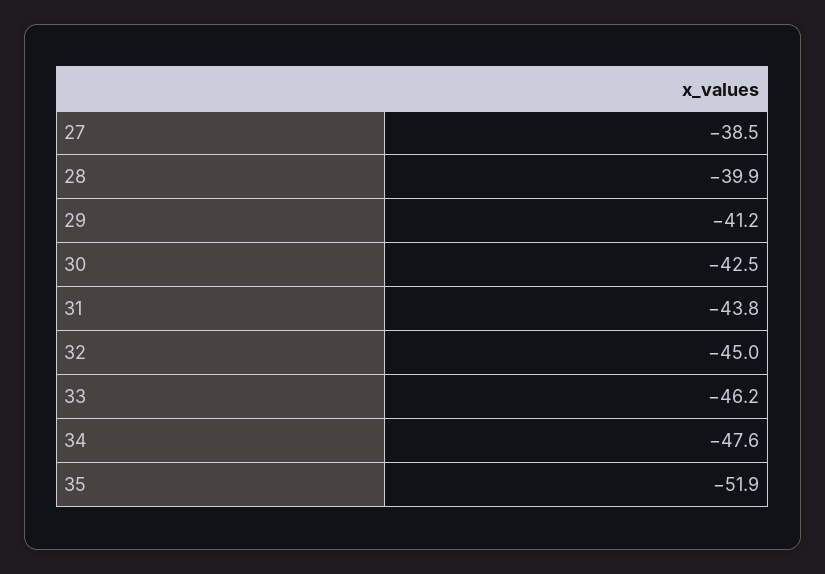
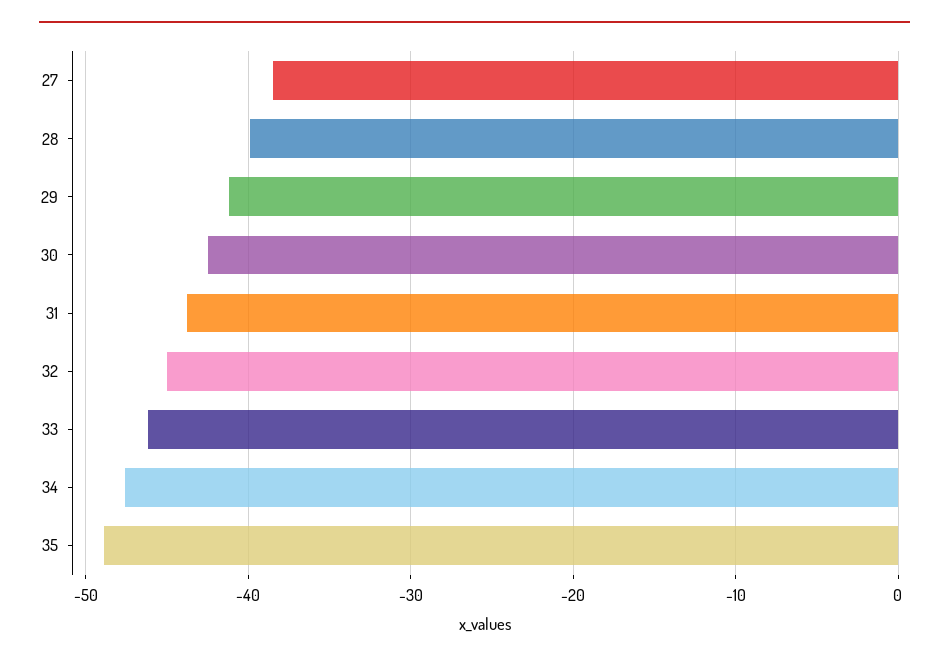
35: -51.9 -> -49

